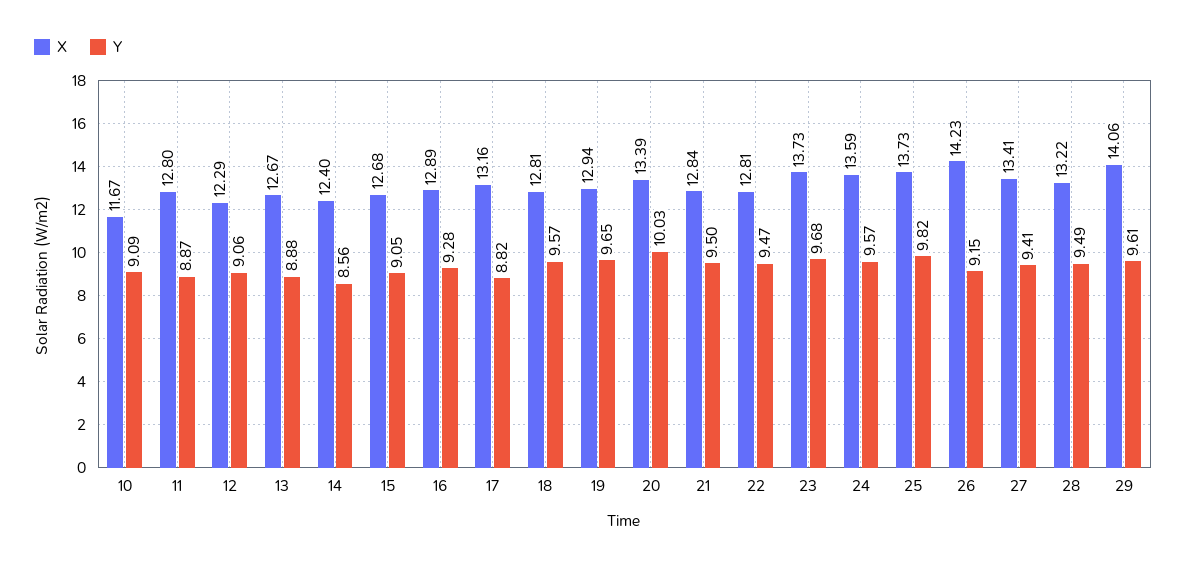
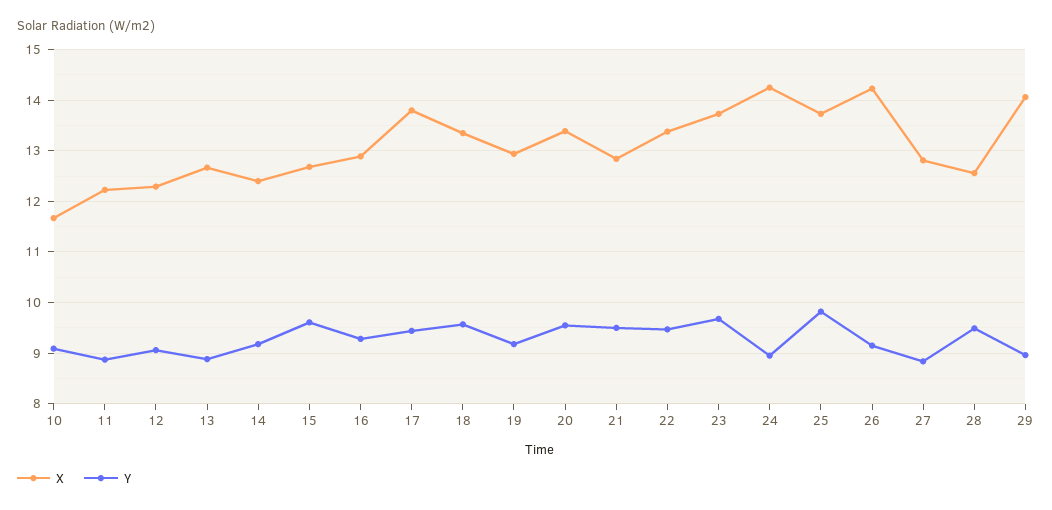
X, 11: 12.8 -> 12.2
Y, 14: 8.56 -> 9.2
Y, 15: 9.05 -> 9.6
X, 17: 13.16 -> 13.8
Y, 17: 8.82 -> 9.4
X, 18: 12.81 -> 13.4
Y, 19: 9.65 -> 9.2
Y, 20: 10.03 -> 9.6
X, 22: 12.81 -> 13.4
X, 24: 13.59 -> 14.2
Y, 24: 9.57 -> 9
X, 27: 13.41 -> 12.8
Y, 27: 9.41 -> 8.8
X, 28: 13.22 -> 12.6
Y, 29: 9.61 -> 9

